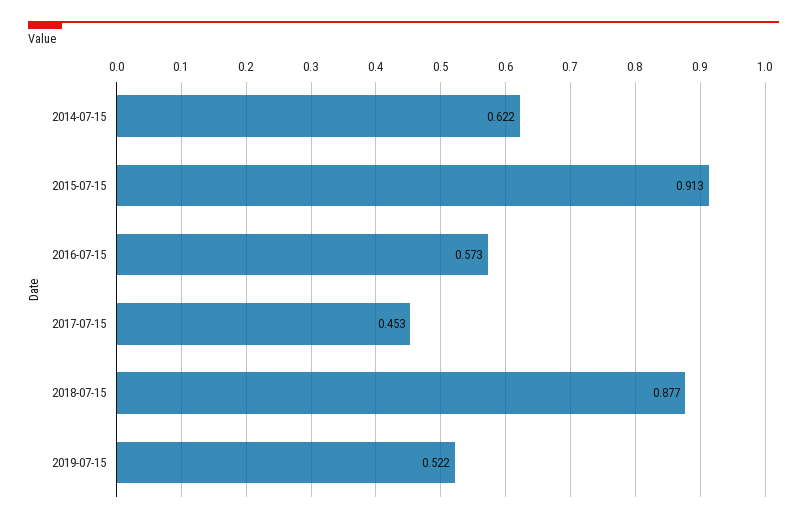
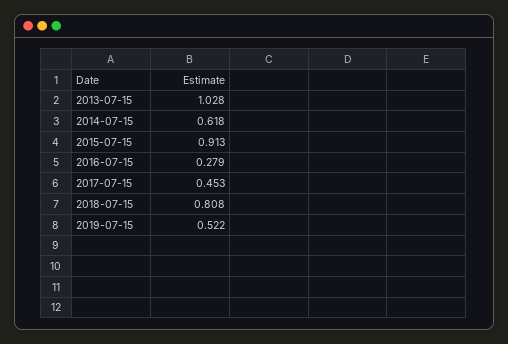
2014-07-15: 0.622 -> 0.618
2016-07-15: 0.573 -> 0.279
2018-07-15: 0.877 -> 0.808
2013-07-15: none -> 1.028

